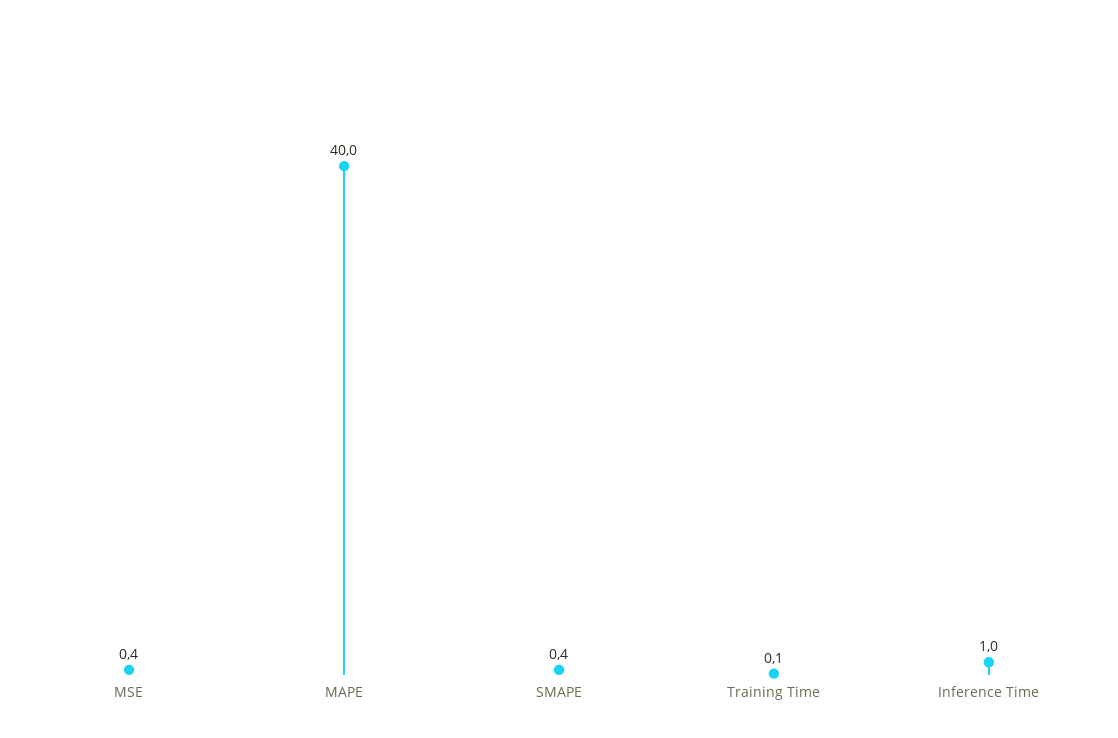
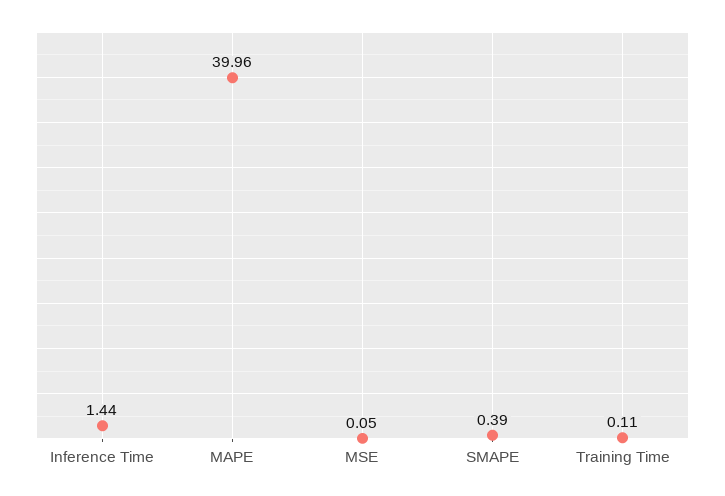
MSE: 0.4 -> 0.05
Inference Time: 1 -> 1.44

